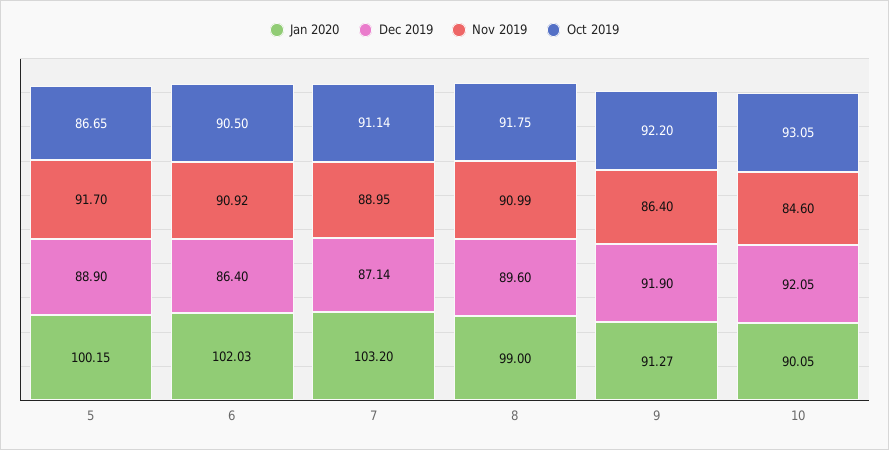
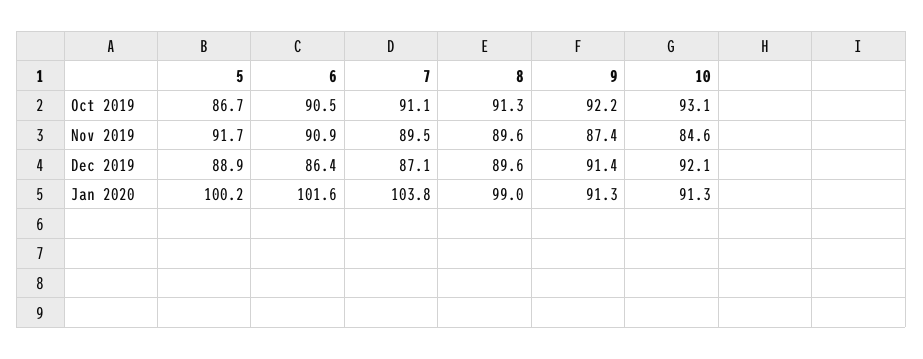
Jan 2020, 6: 102.03 -> 101.6
Jan 2020, 7: 103.2 -> 103.8
Nov 2019, 7: 88.95 -> 89.5
Nov 2019, 8: 90.99 -> 89.6
Oct 2019, 8: 91.75 -> 91.3
Dec 2019, 9: 91.9 -> 91.4
Nov 2019, 9: 86.4 -> 87.4
Jan 2020, 10: 90.05 -> 91.3

